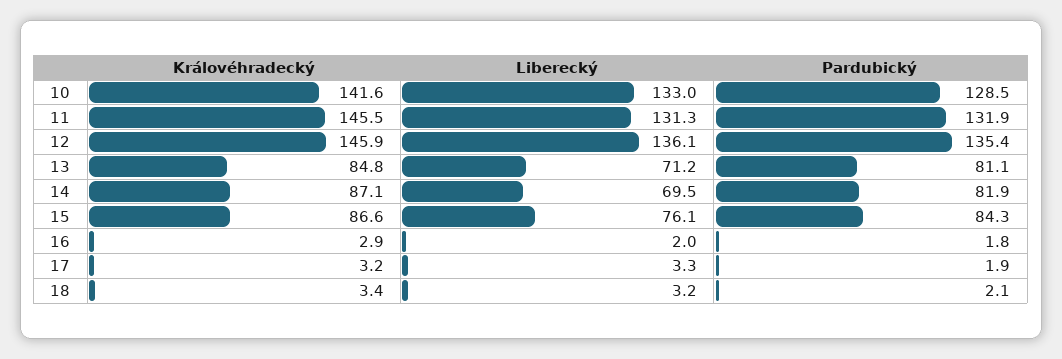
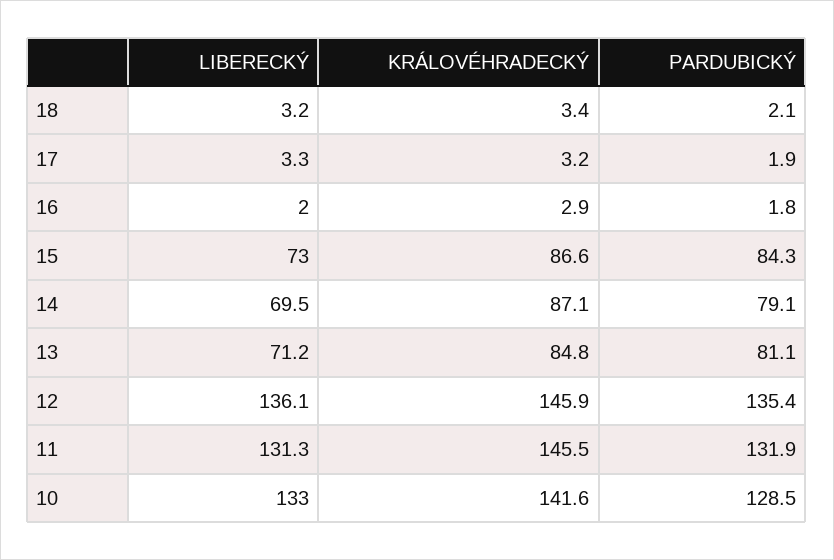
Pardubický, 14: 81.9 -> 79.1
Liberecký, 15: 76.1 -> 73

